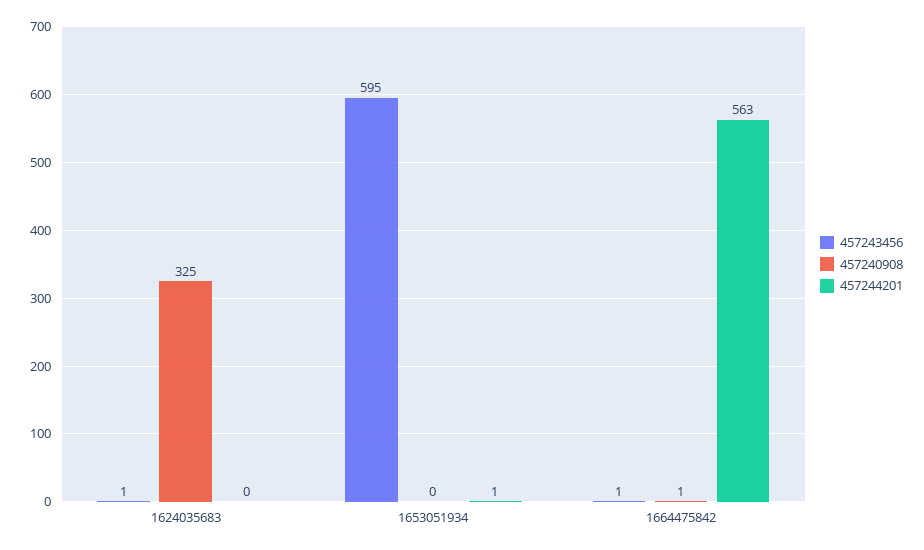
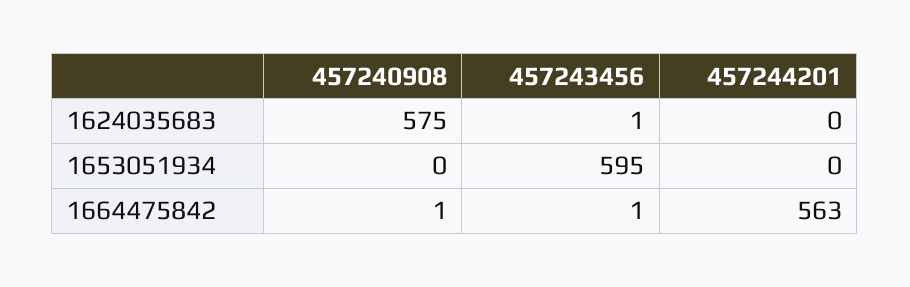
457240908, 1624035683: 325 -> 575
457244201, 1653051934: 1 -> 0

